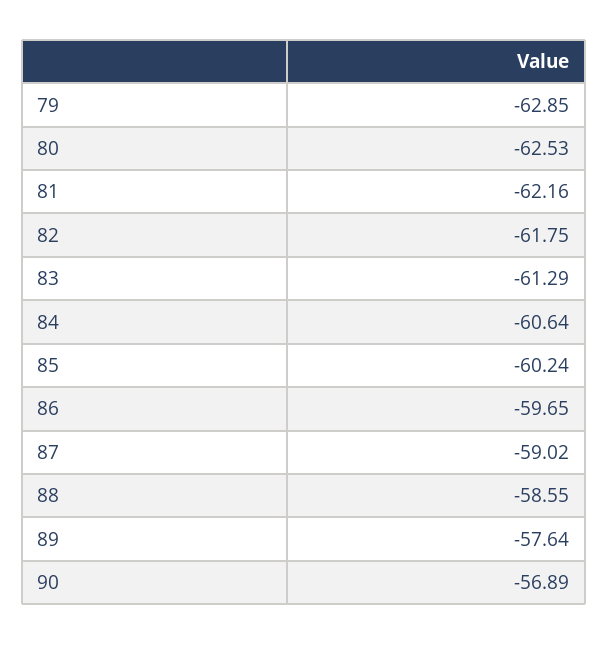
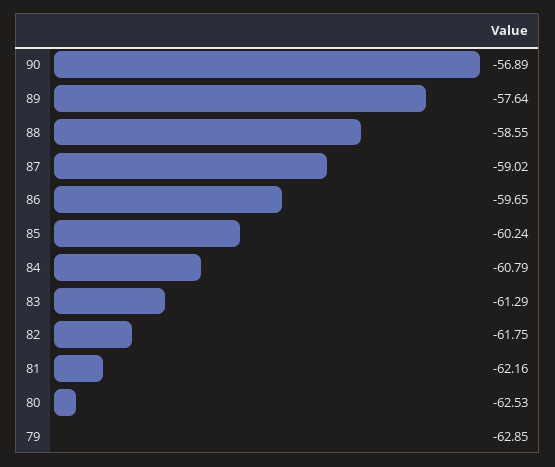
84: -60.64 -> -60.79

